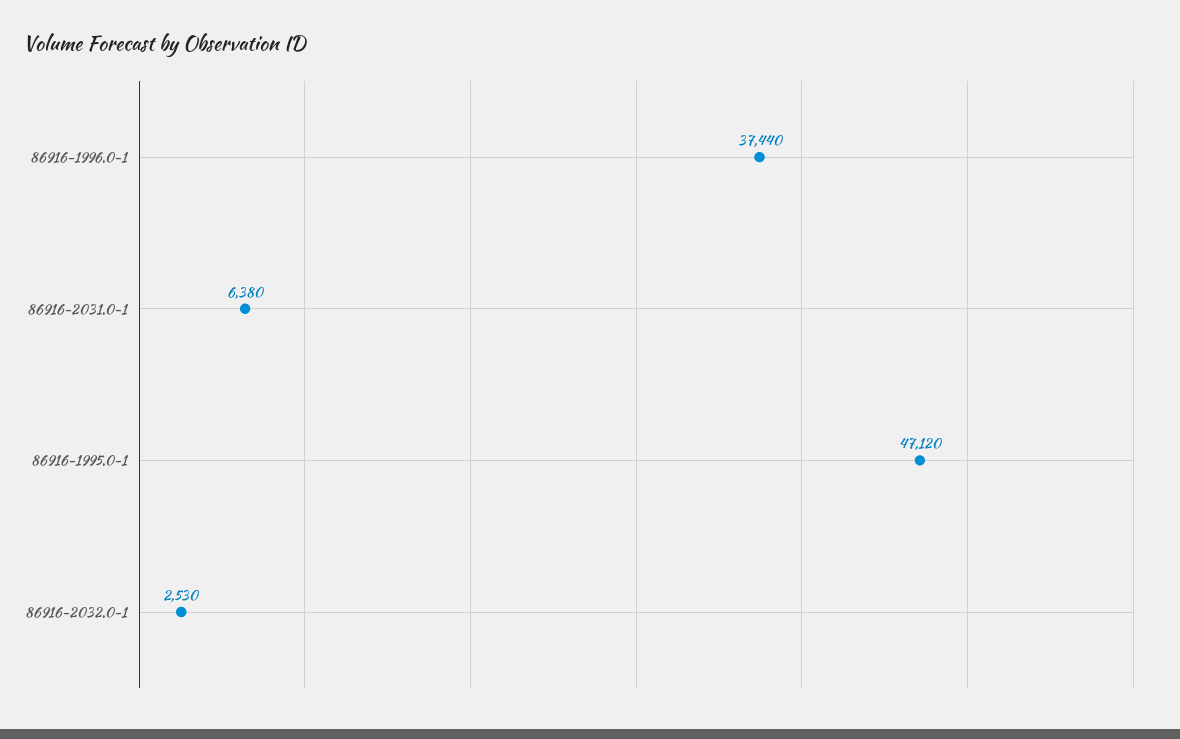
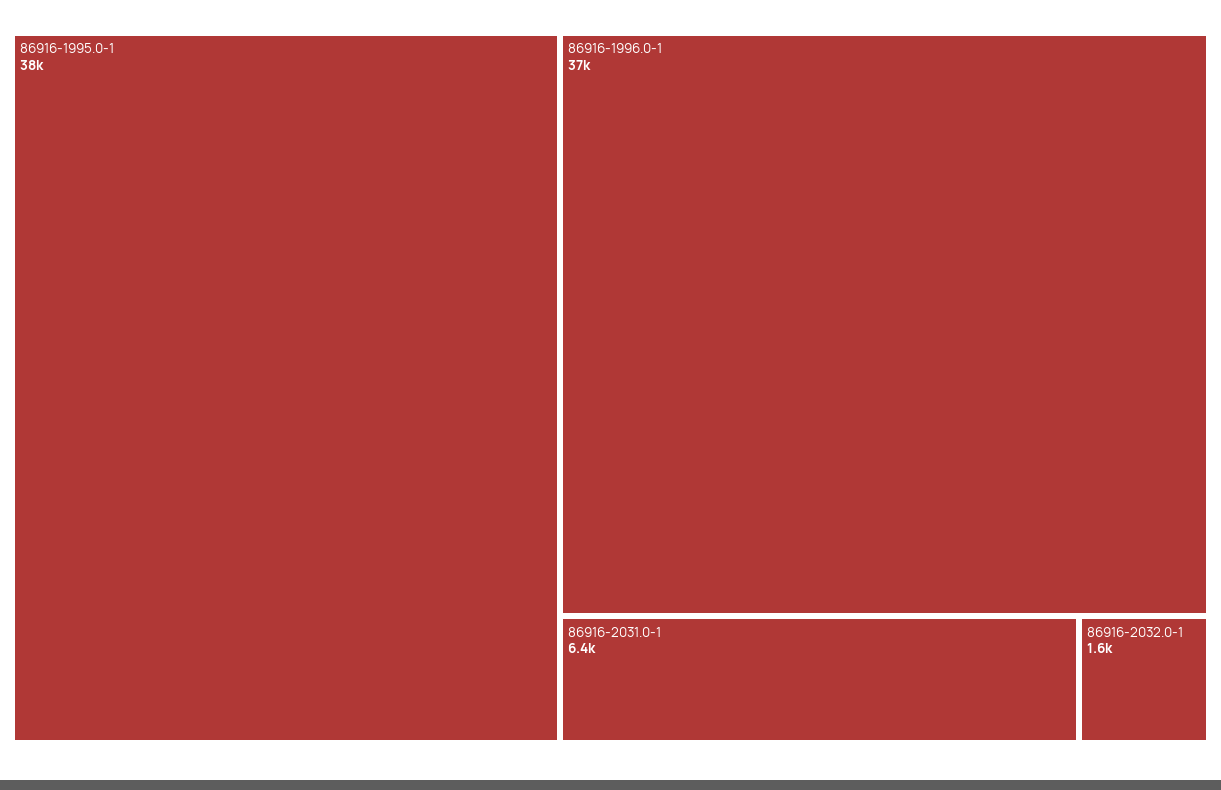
86916-1995.0-1: 47120 -> 38000
86916-2032.0-1: 2530 -> 1600

